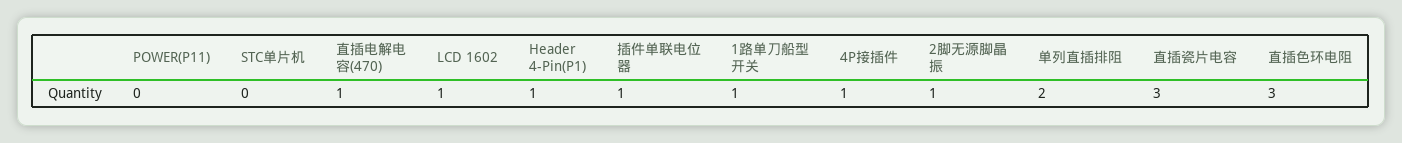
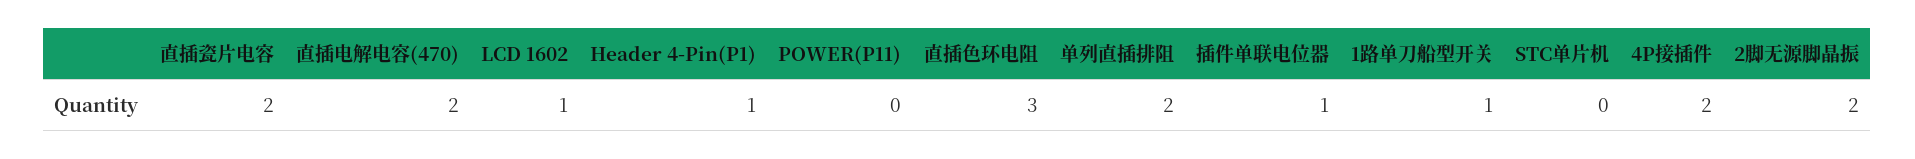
直插电解电容(470): 1 -> 2
4P接插件: 1 -> 2
2脚无源脚晶振: 1 -> 2
直插瓷片电容: 3 -> 2

